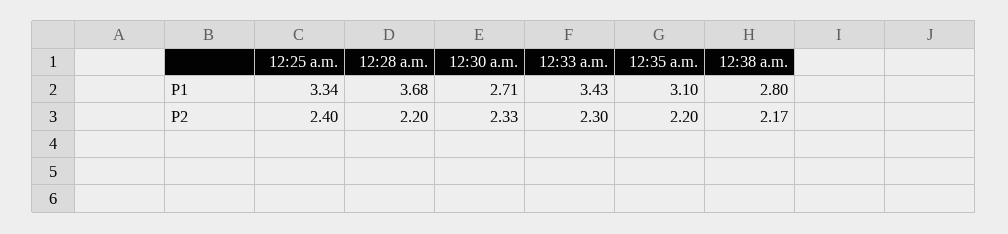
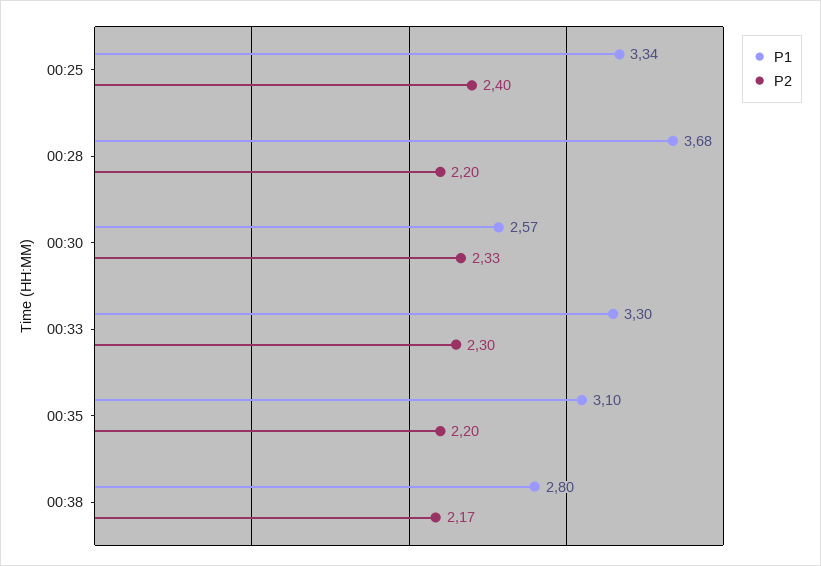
P1, 12:30 a.m.: 2.71 -> 2.57
P1, 12:33 a.m.: 3.43 -> 3.3

